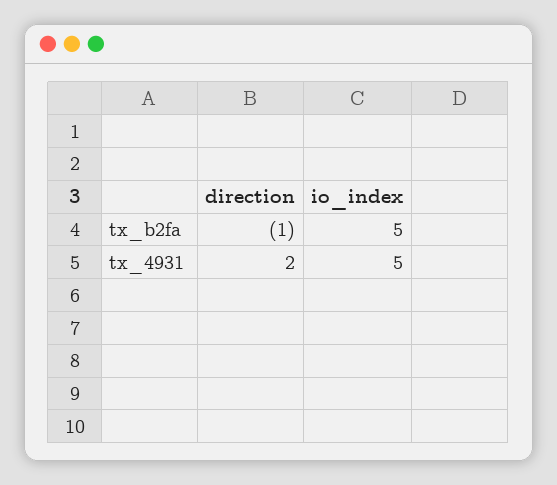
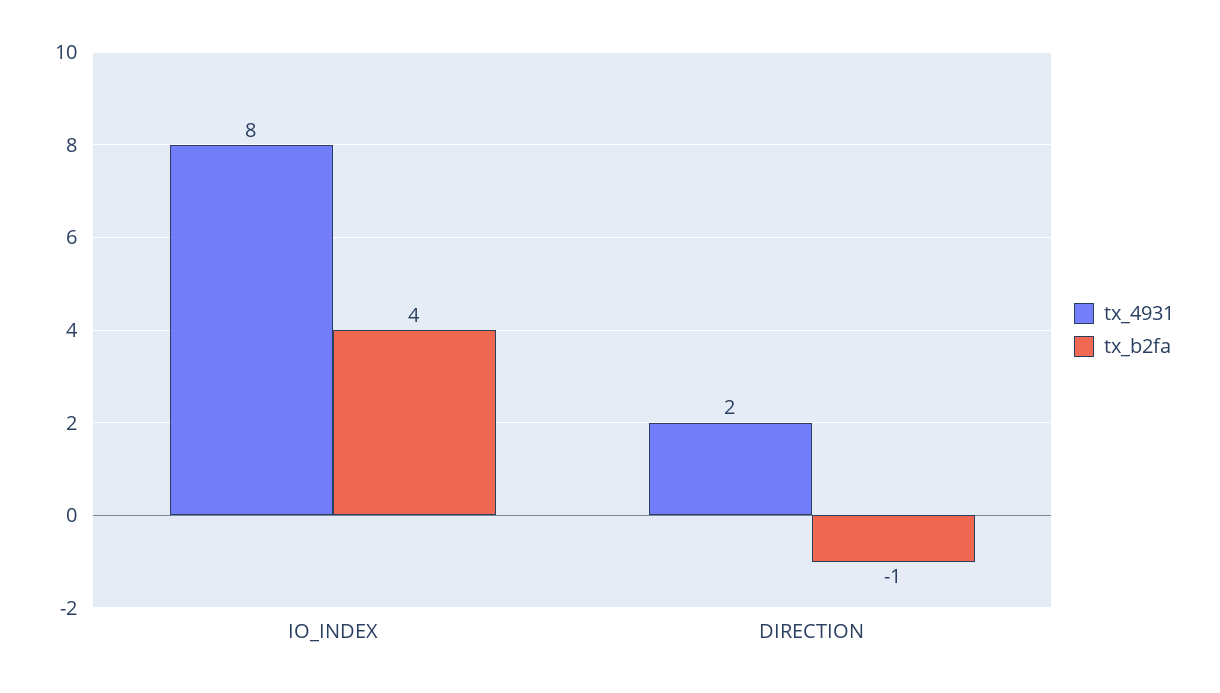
tx_b2fa, io_index: 5 -> 4
tx_4931, io_index: 5 -> 8

